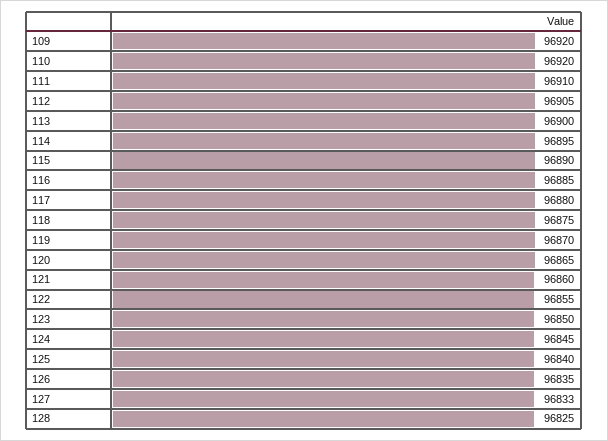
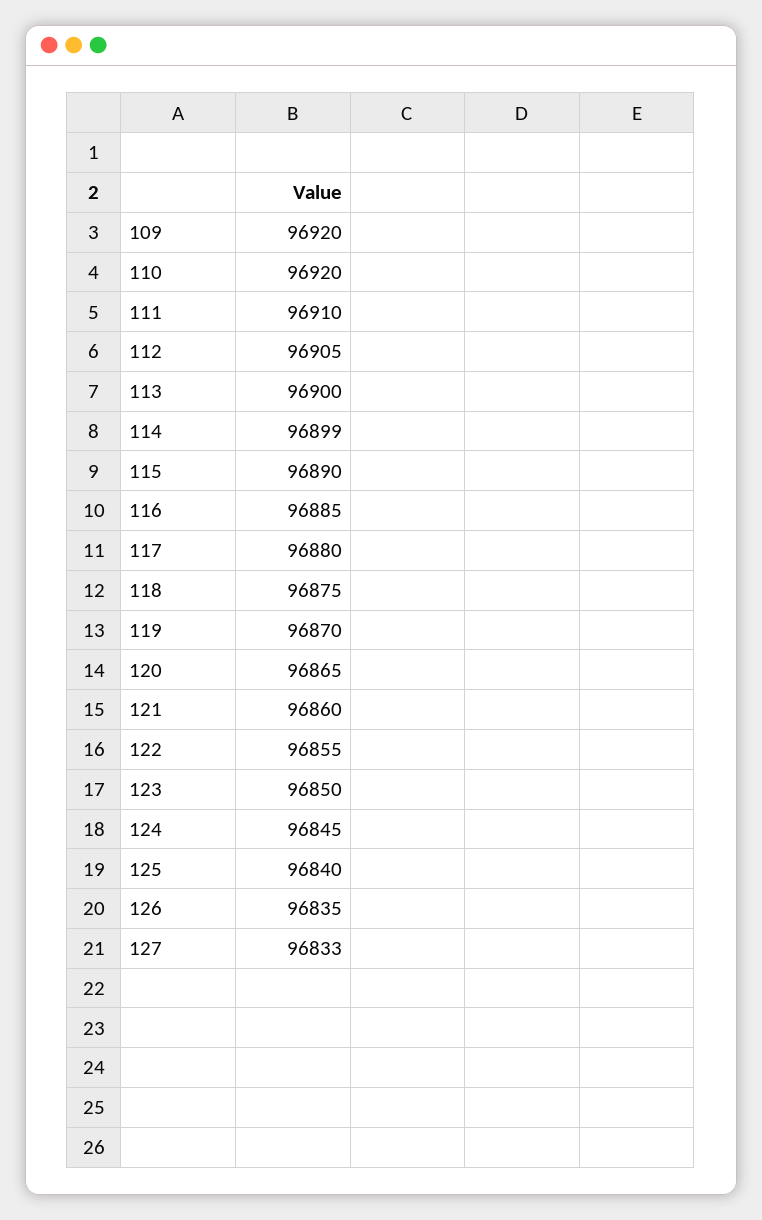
114: 96895 -> 96899
128: 96825 -> none

